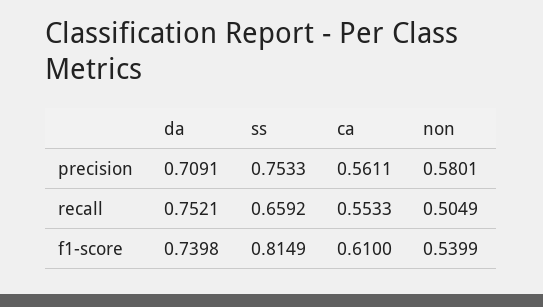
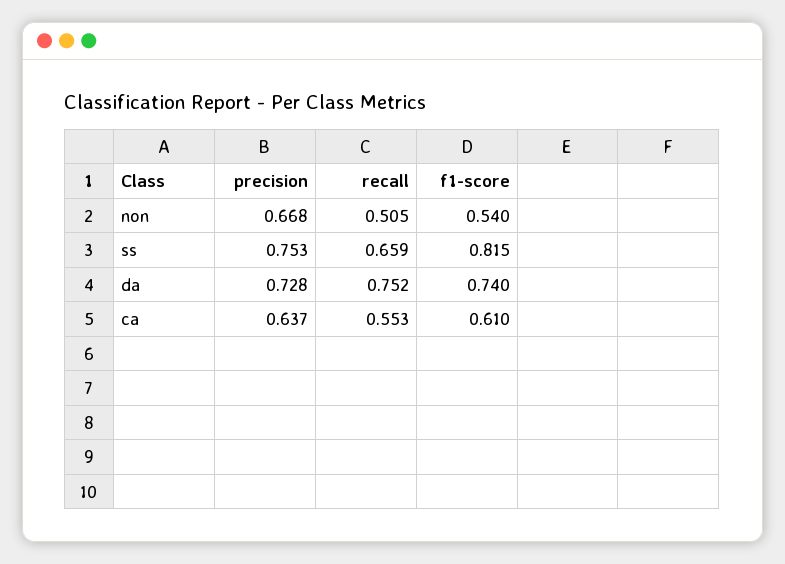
da, precision: 0.7091 -> 0.728
ca, precision: 0.5611 -> 0.637
non, precision: 0.5801 -> 0.668

